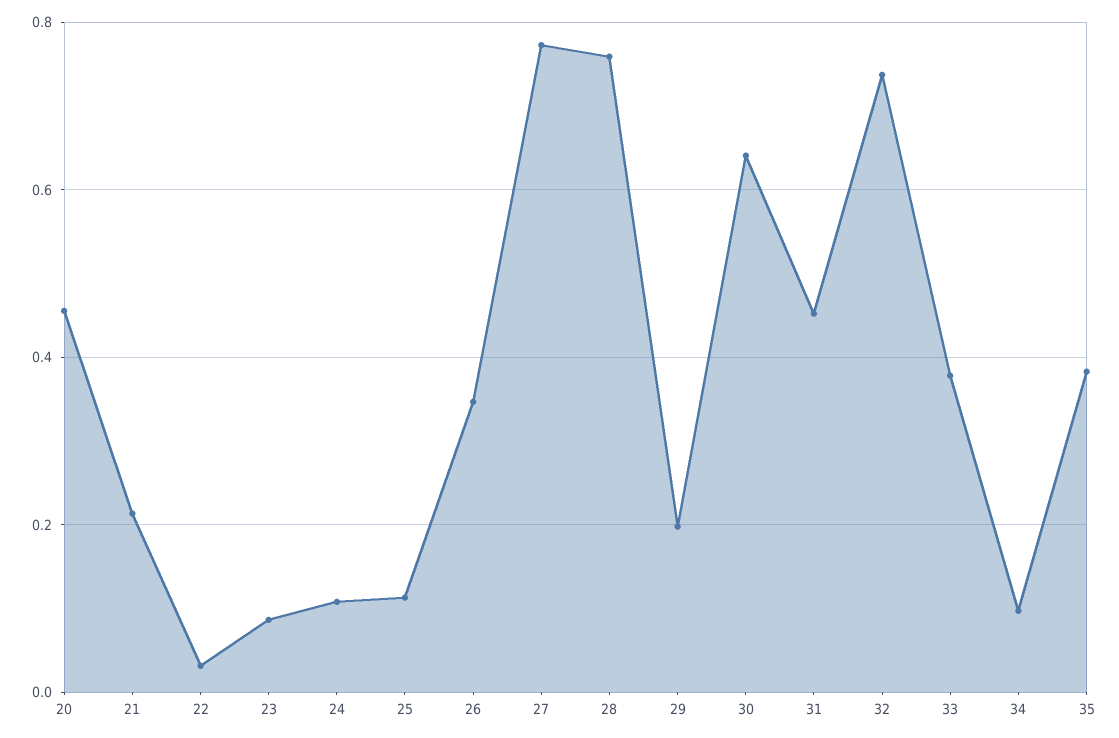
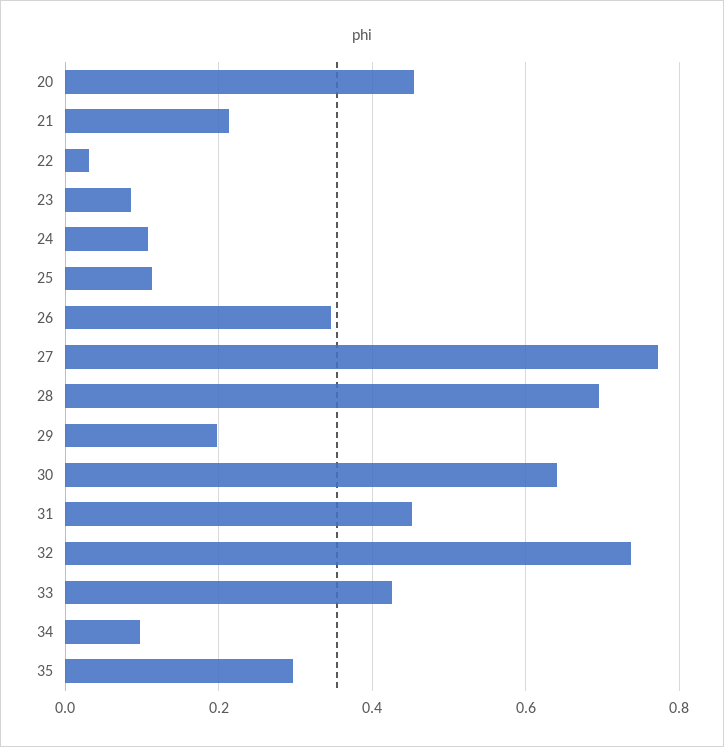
28: 0.76 -> 0.7
33: 0.38 -> 0.42
35: 0.38 -> 0.3

